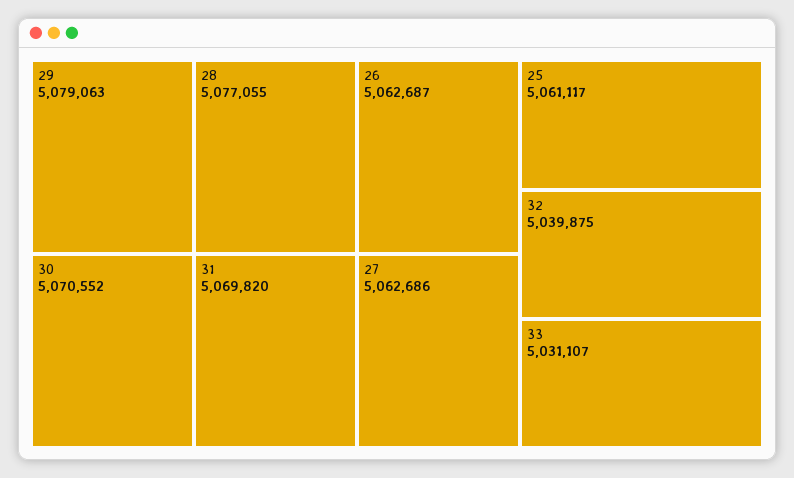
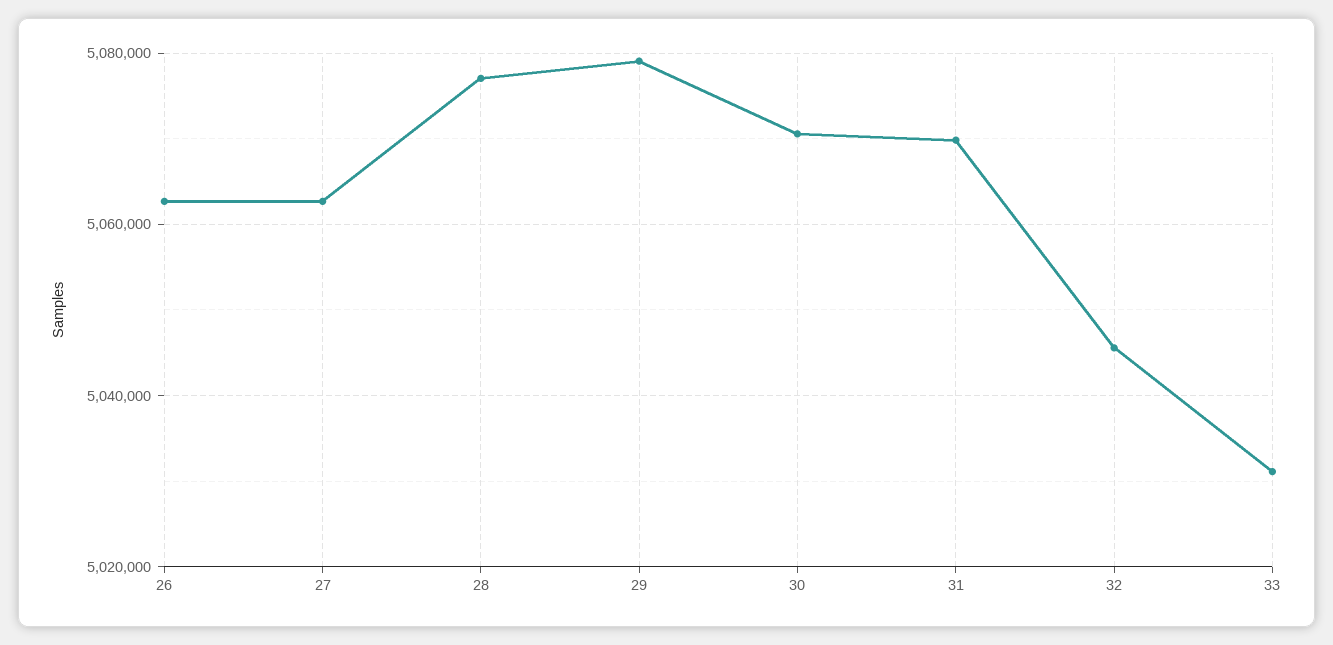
25: 5061117 -> none
32: 5039875 -> 5046000

